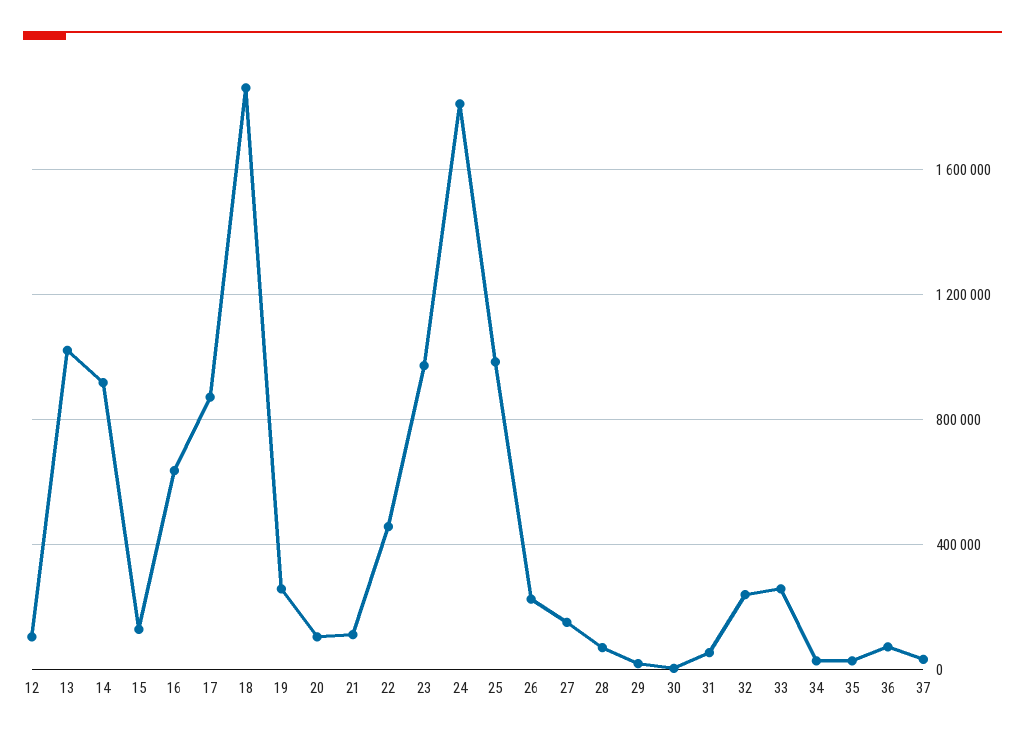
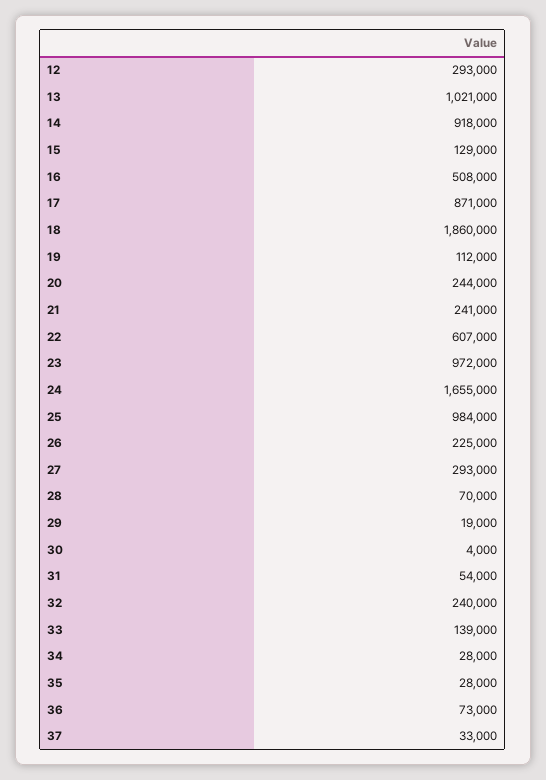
12: 100000 -> 293000
16: 650000 -> 508000
19: 250000 -> 112000
20: 100000 -> 244000
21: 100000 -> 241000
22: 450000 -> 607000
24: 1800000 -> 1655000
27: 150000 -> 293000
33: 250000 -> 139000

